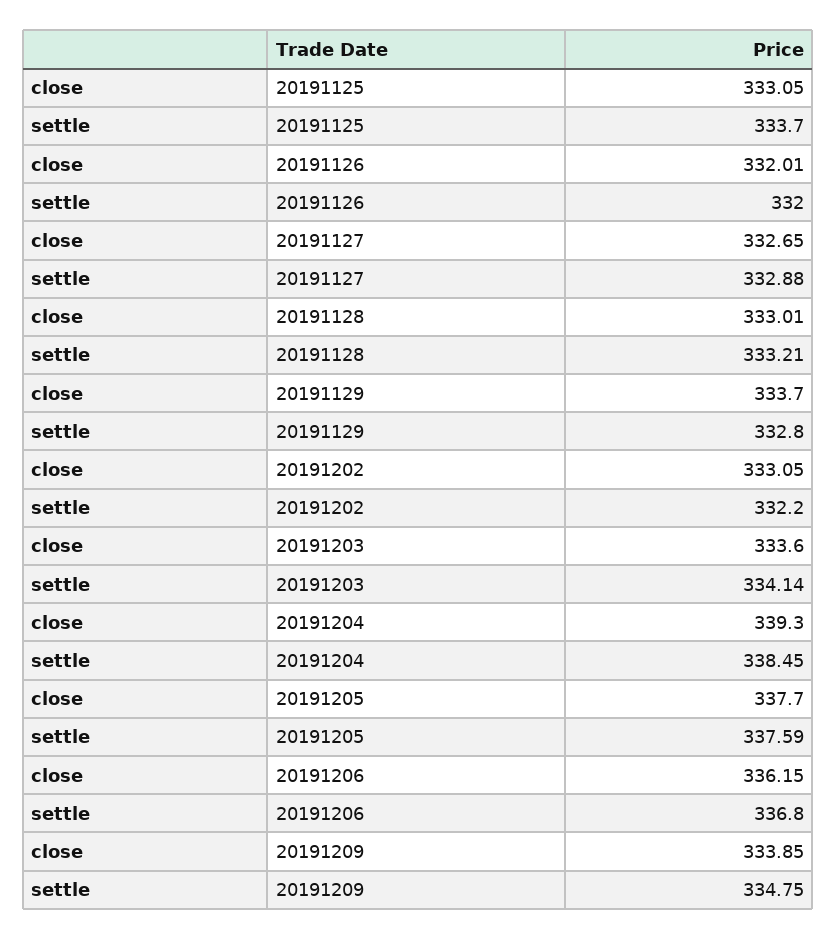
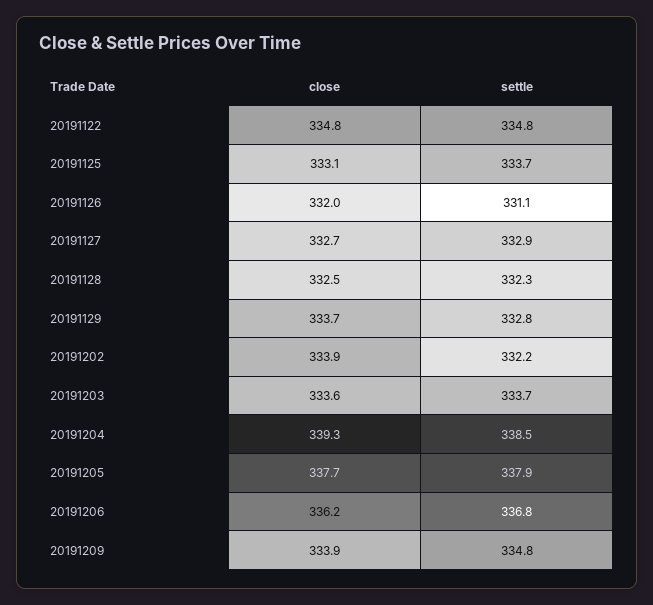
settle, 20191126: 332 -> 331.1
close, 20191128: 333.01 -> 332.5
settle, 20191128: 333.21 -> 332.3
close, 20191202: 333.05 -> 333.9
settle, 20191203: 334.14 -> 333.7
settle, 20191205: 337.59 -> 337.9
close, 20191122: none -> 334.8
settle, 20191122: none -> 334.8

